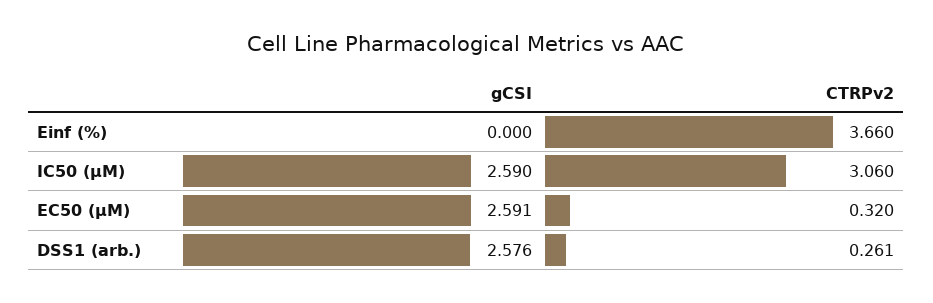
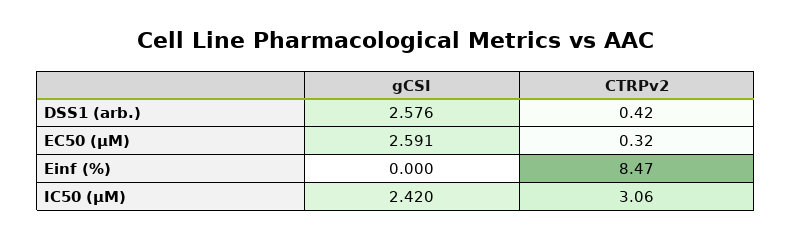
CTRPv2, Einf (%): 3.66 -> 8.47
gCSI, IC50 (µM): 2.59 -> 2.42
CTRPv2, DSS1 (arb.): 0.261 -> 0.42

